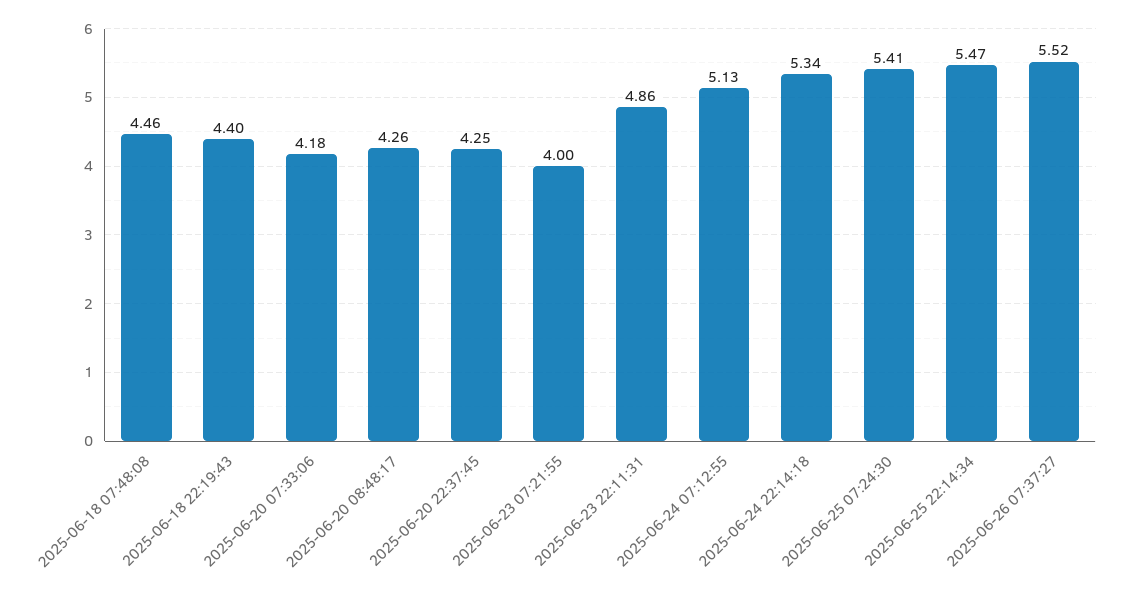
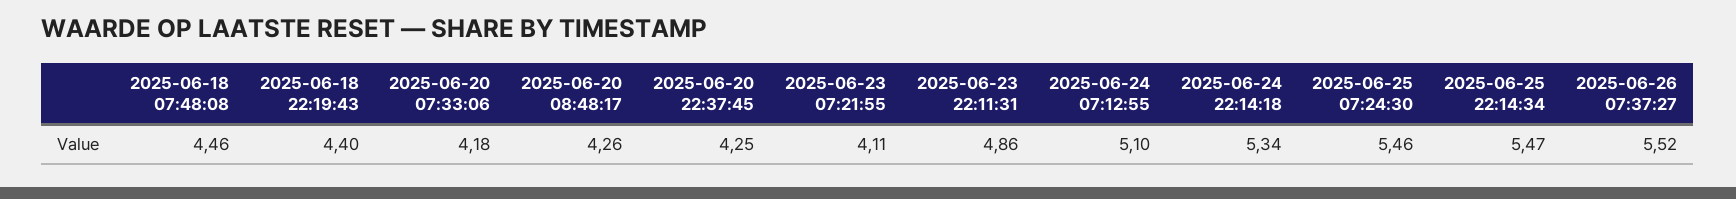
2025-06-23 07:21:55: 4 -> 4.11
2025-06-24 07:12:55: 5.13 -> 5.1
2025-06-25 07:24:30: 5.41 -> 5.46

